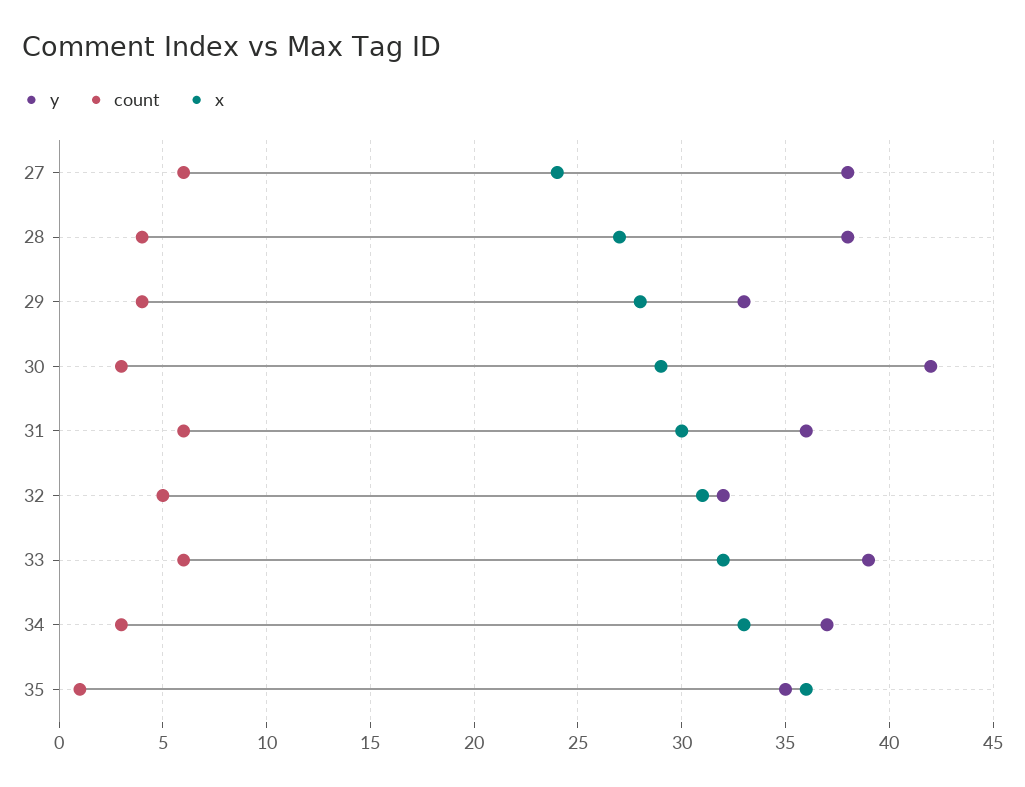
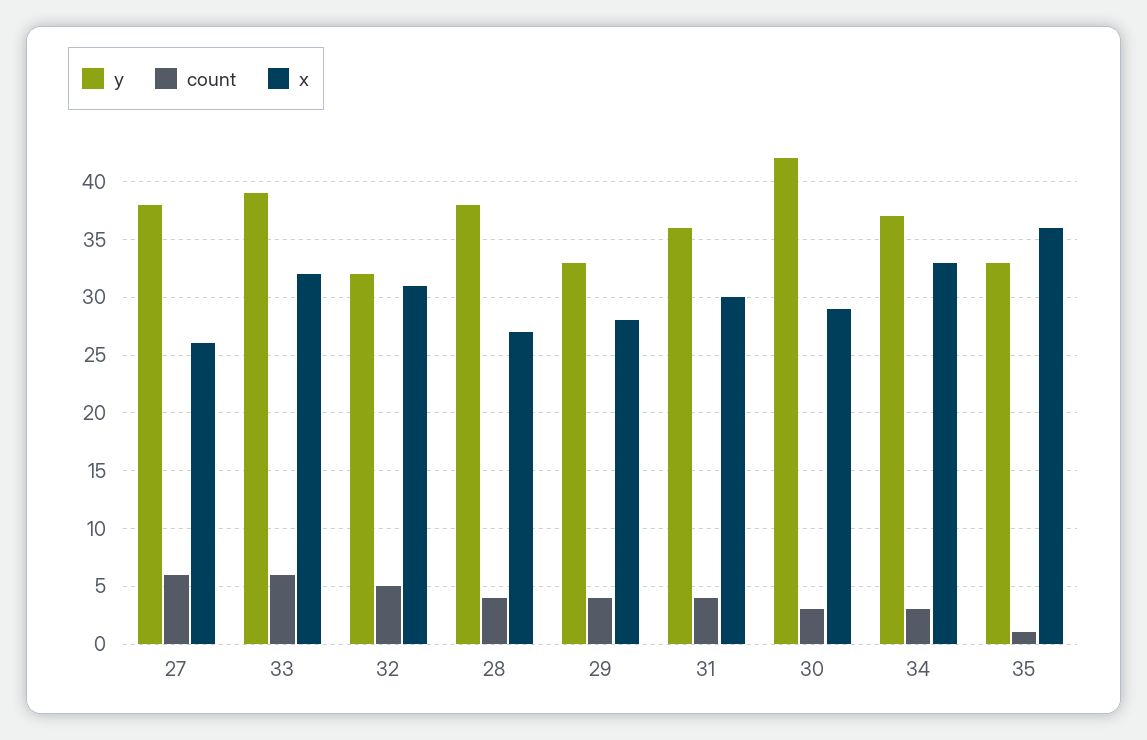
x, 27: 24 -> 26
count, 31: 6 -> 4
y, 35: 35 -> 33

